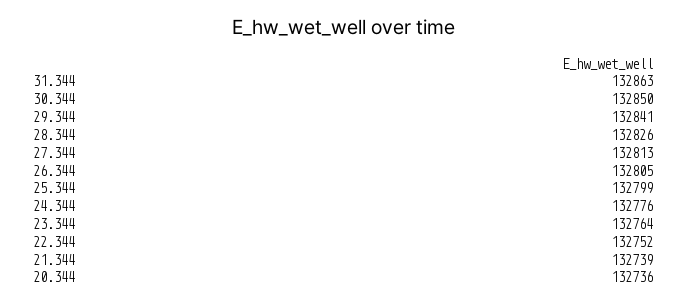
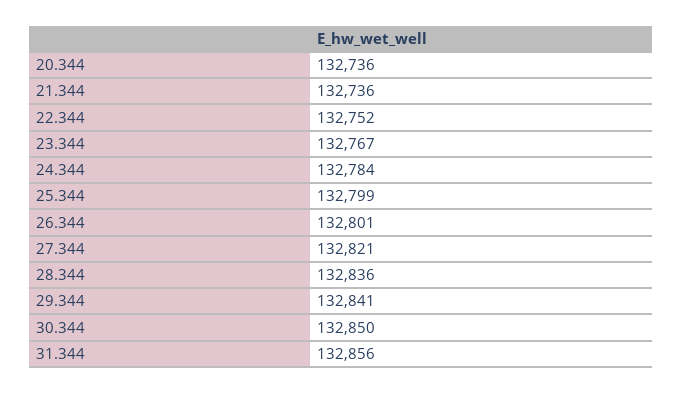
31.344: 132863 -> 132856
28.344: 132826 -> 132836
27.344: 132813 -> 132821
26.344: 132805 -> 132801
24.344: 132776 -> 132784
23.344: 132764 -> 132767
21.344: 132739 -> 132736

